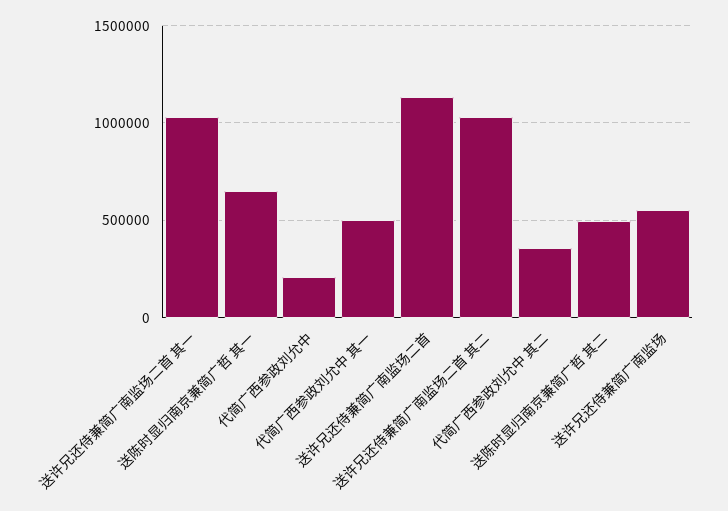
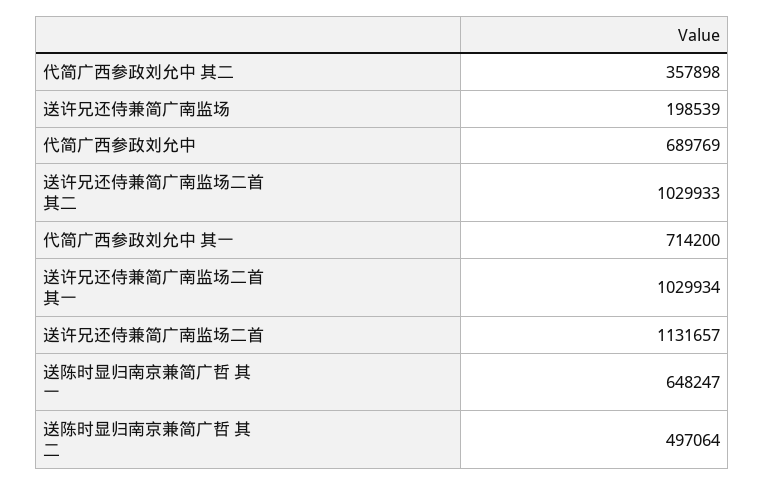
代简广西参政刘允中: 200000 -> 689769
代简广西参政刘允中 其一: 500000 -> 714200
送许兄还侍兼简广南监场: 550000 -> 198539

